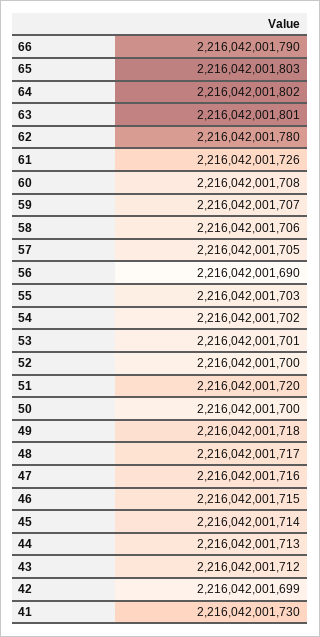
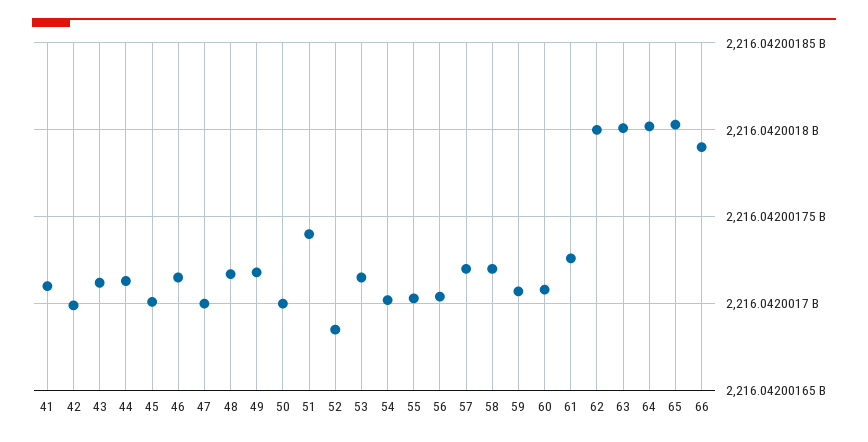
62: 2216042001780 -> 2216042001800
58: 2216042001706 -> 2216042001720
57: 2216042001705 -> 2216042001720
56: 2216042001690 -> 2216042001705
53: 2216042001701 -> 2216042001715
52: 2216042001700 -> 2216042001685
51: 2216042001720 -> 2216042001740
47: 2216042001716 -> 2216042001700
45: 2216042001714 -> 2216042001700
41: 2216042001730 -> 2216042001710

